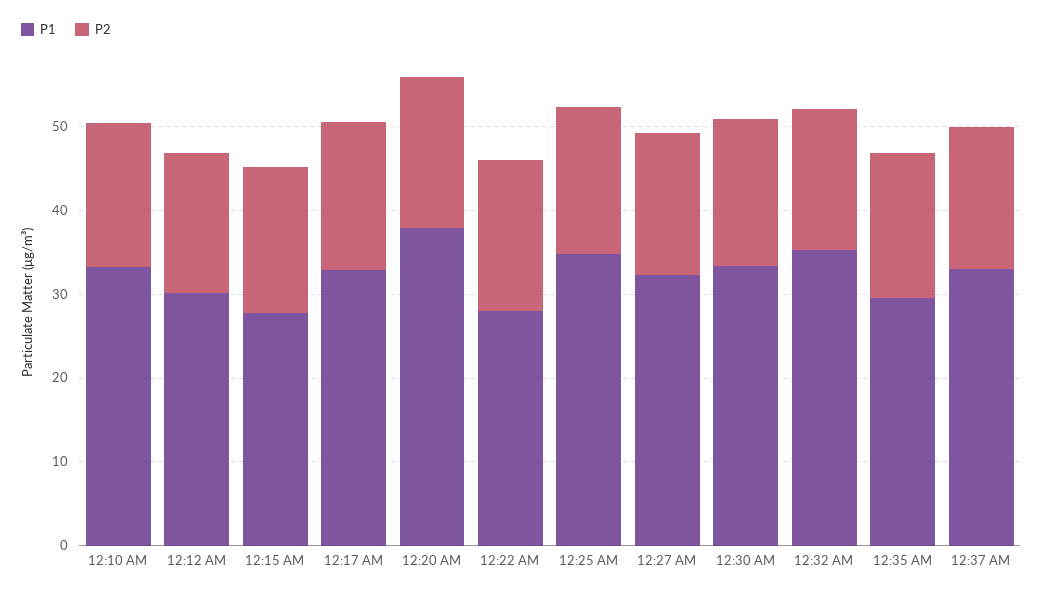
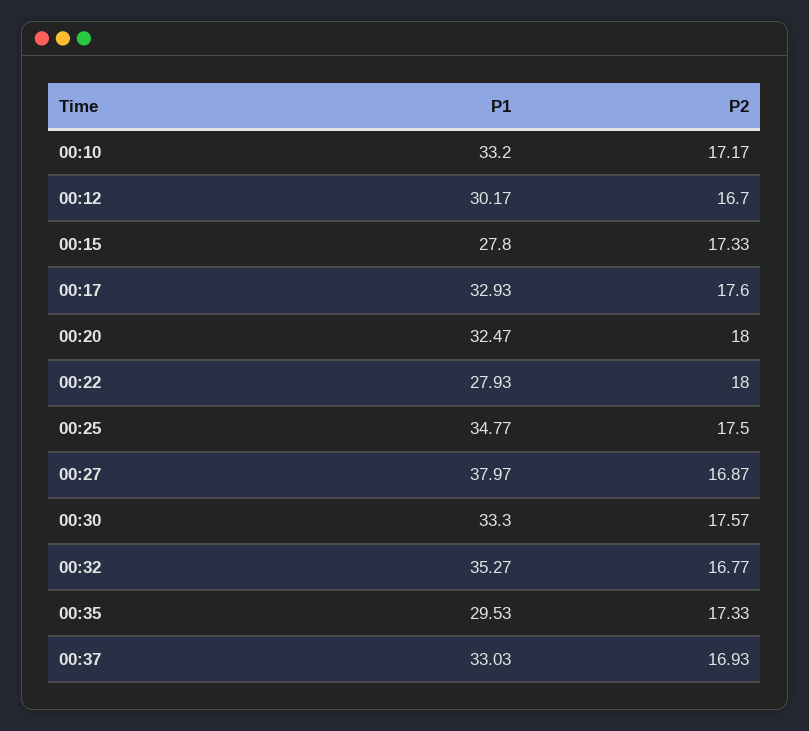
P1, 12:20 AM: 38 -> 32.47
P1, 12:27 AM: 32 -> 37.97

